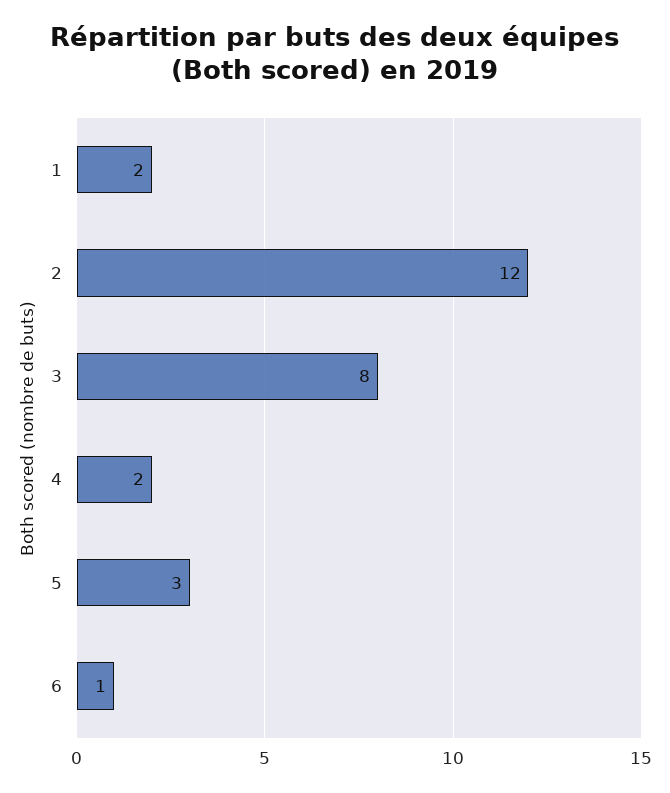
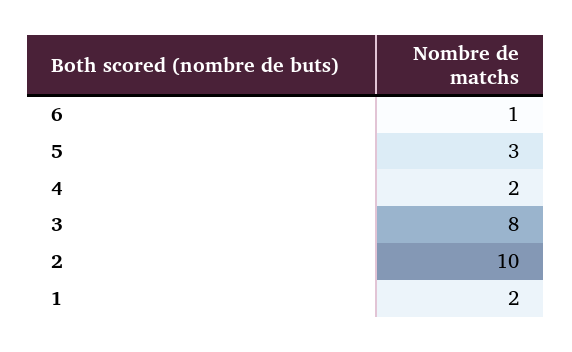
2: 12 -> 10

